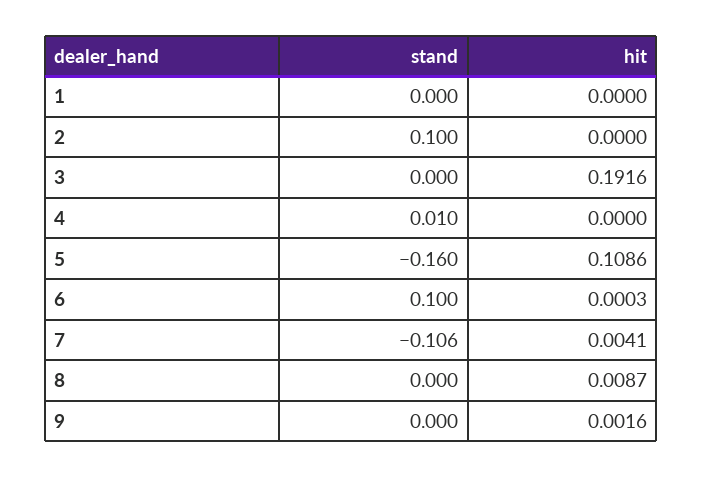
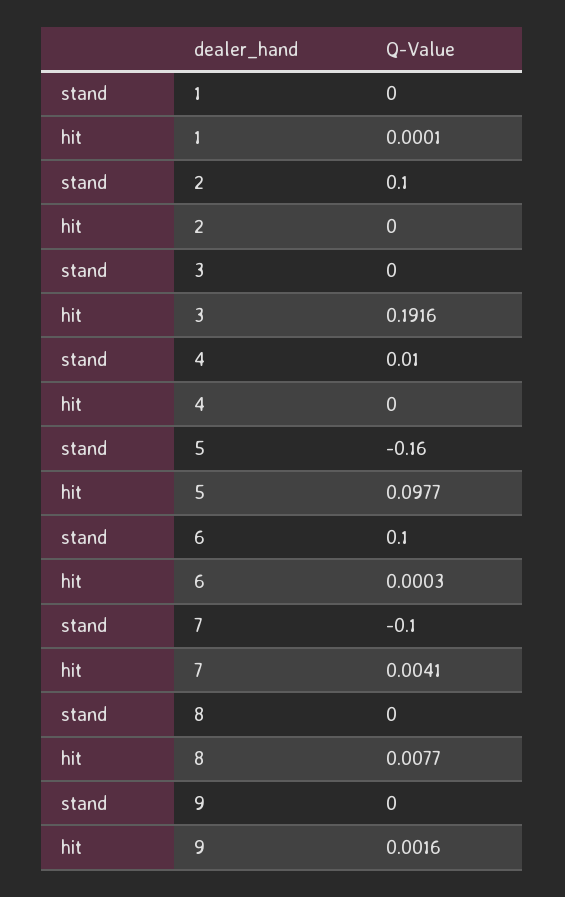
hit, 1: 0 -> 0.0001
hit, 5: 0.1086 -> 0.0977
stand, 7: -0.106 -> -0.1
hit, 8: 0.0087 -> 0.0077

